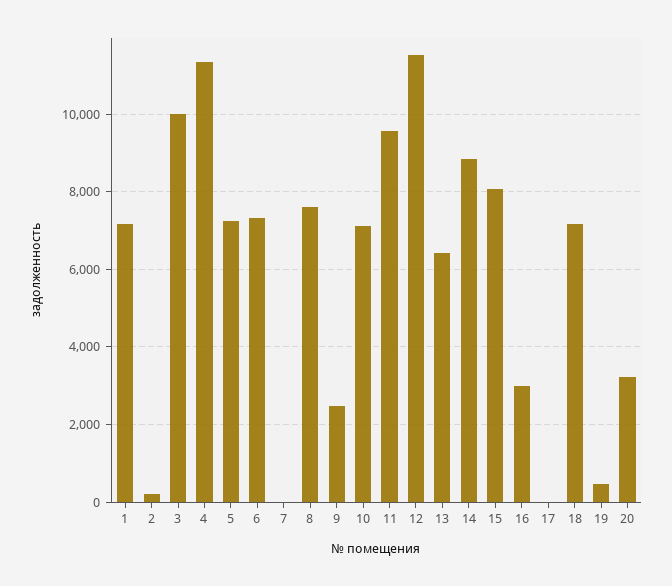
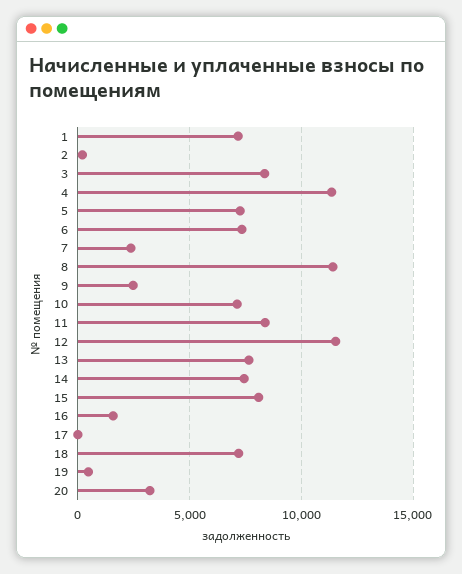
3: 10000 -> 8500
7: 0 -> 2500
8: 7600 -> 11500
11: 9600 -> 8500
13: 6400 -> 7500
14: 8800 -> 7500
16: 3000 -> 1500

